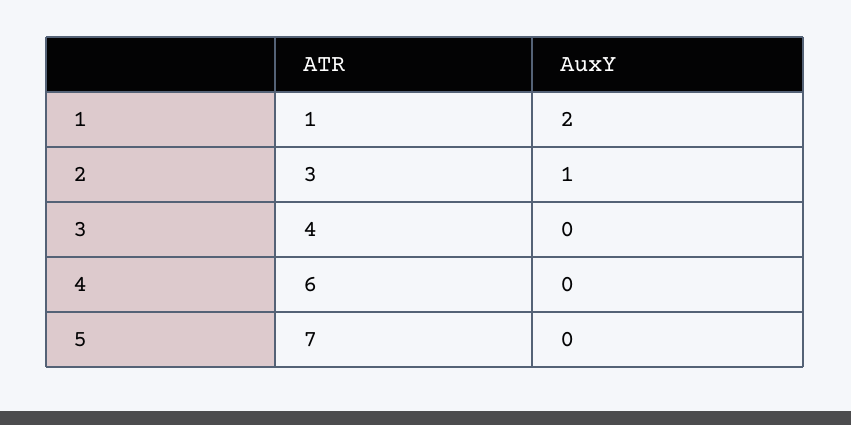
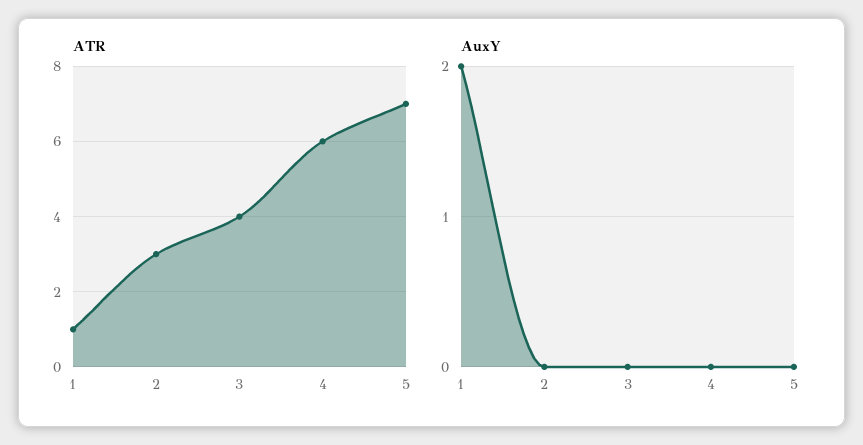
AuxY, 2: 1 -> 0

